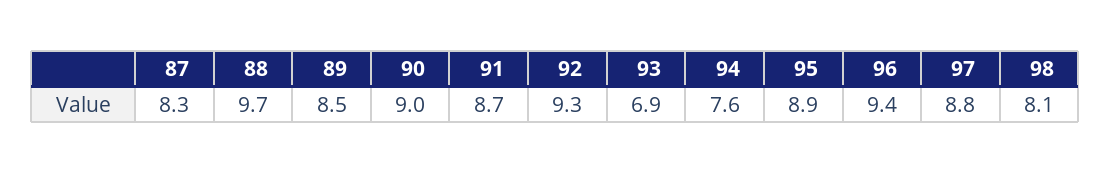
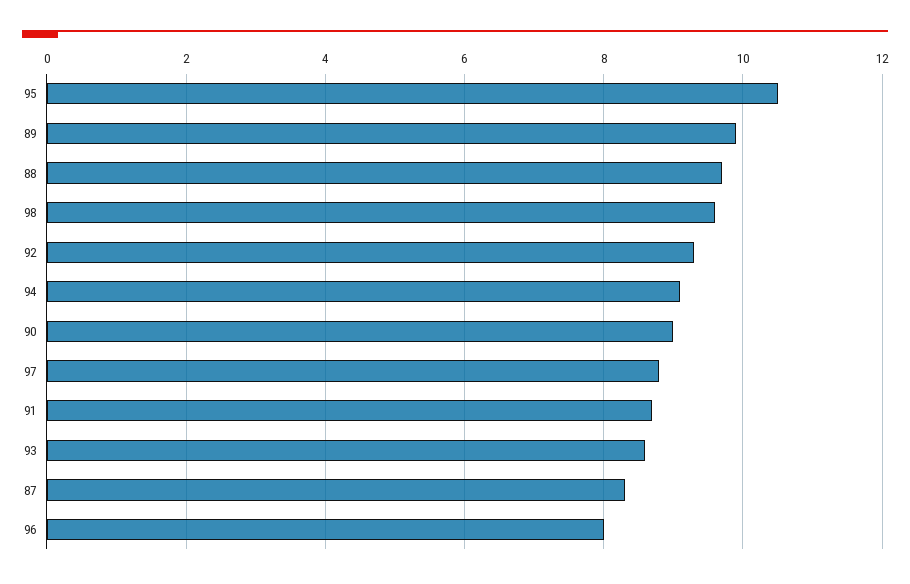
89: 8.5 -> 10
93: 6.9 -> 8.5
94: 7.6 -> 9
95: 8.9 -> 10.5
96: 9.4 -> 8
98: 8.1 -> 9.5

